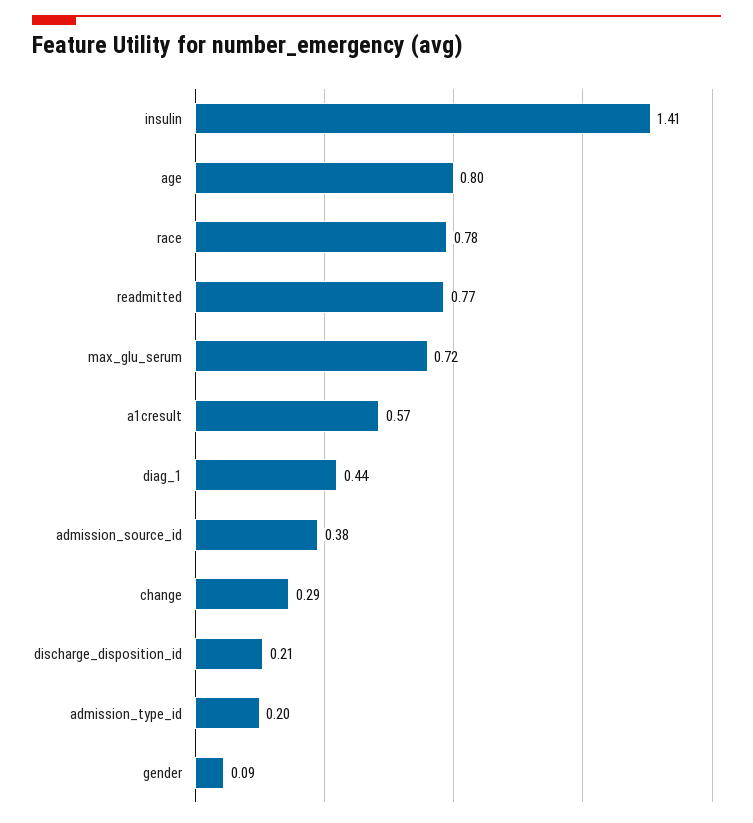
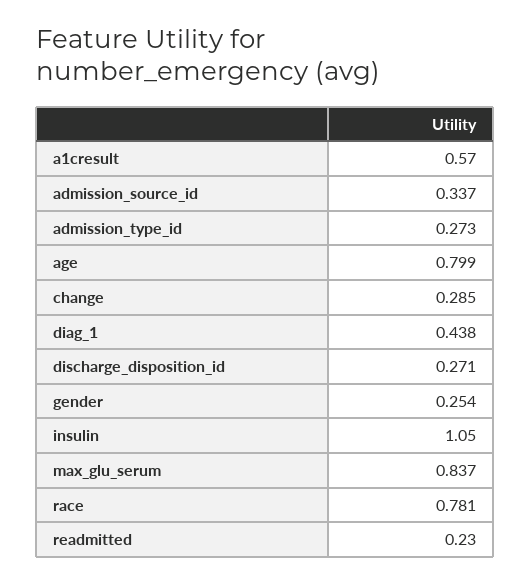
insulin: 1.41 -> 1.05
readmitted: 0.77 -> 0.23
max_glu_serum: 0.72 -> 0.837
admission_source_id: 0.38 -> 0.337
discharge_disposition_id: 0.21 -> 0.271
admission_type_id: 0.2 -> 0.273
gender: 0.09 -> 0.254

